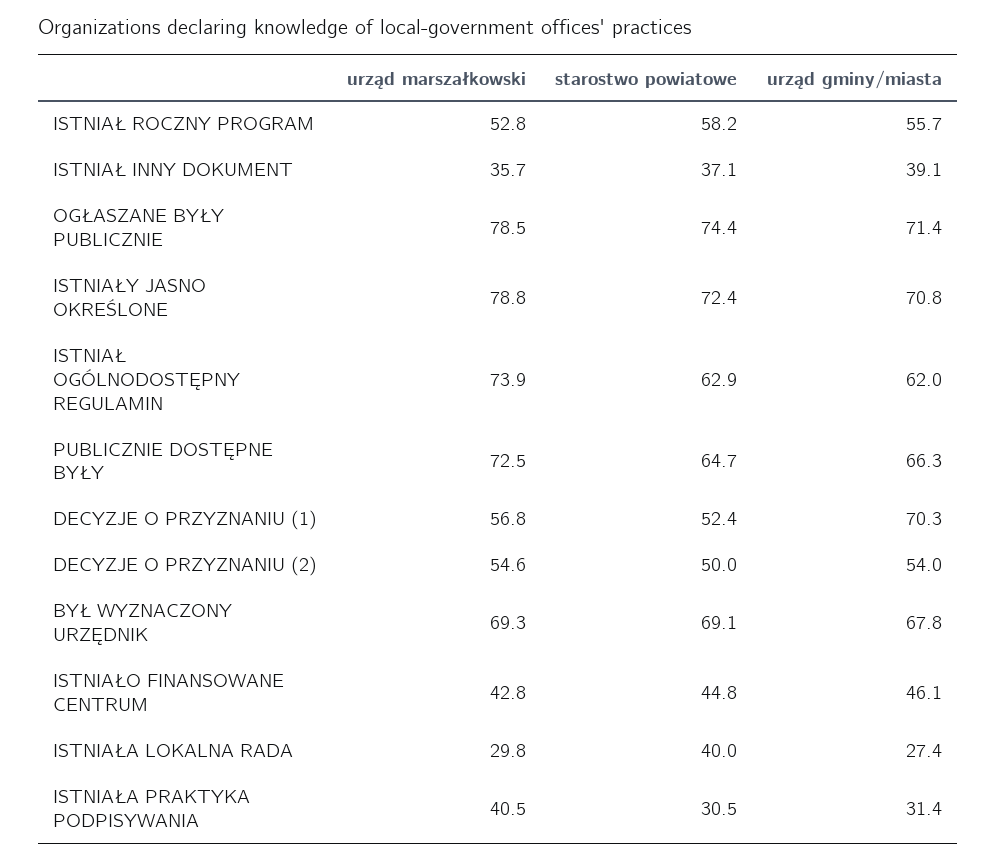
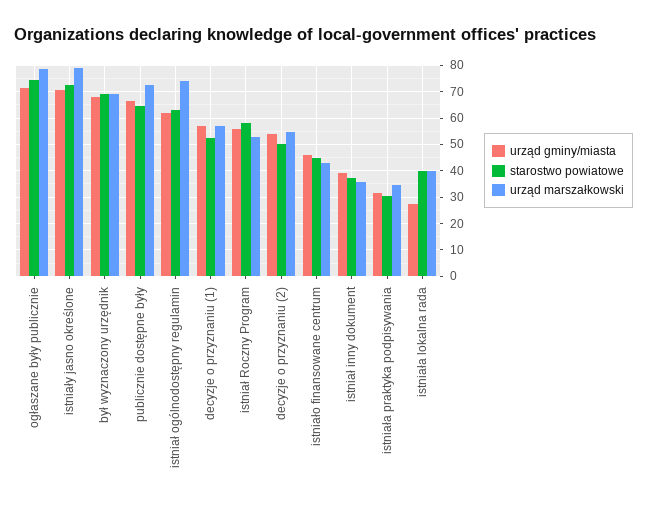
urząd gminy/miasta, DECYZJE O PRZYZNANIU (1): 70.3 -> 57.5
urząd marszałkowski, ISTNIAŁA LOKALNA RADA: 29.8 -> 40
urząd marszałkowski, ISTNIAŁA PRAKTYKA PODPISYWANIA: 40.5 -> 35

